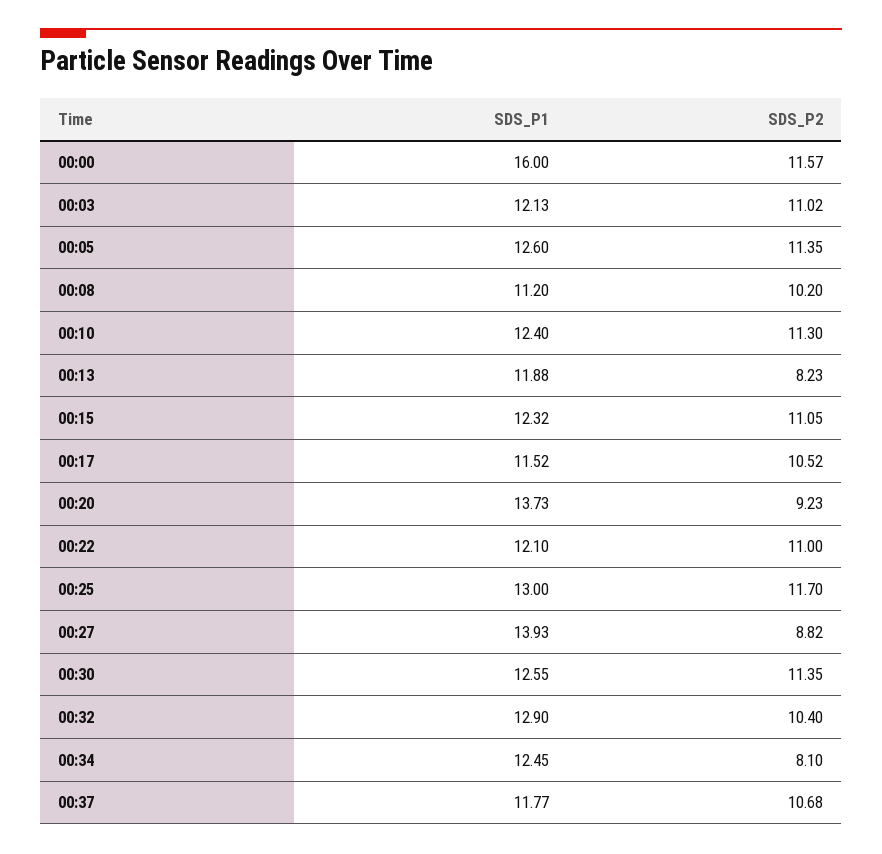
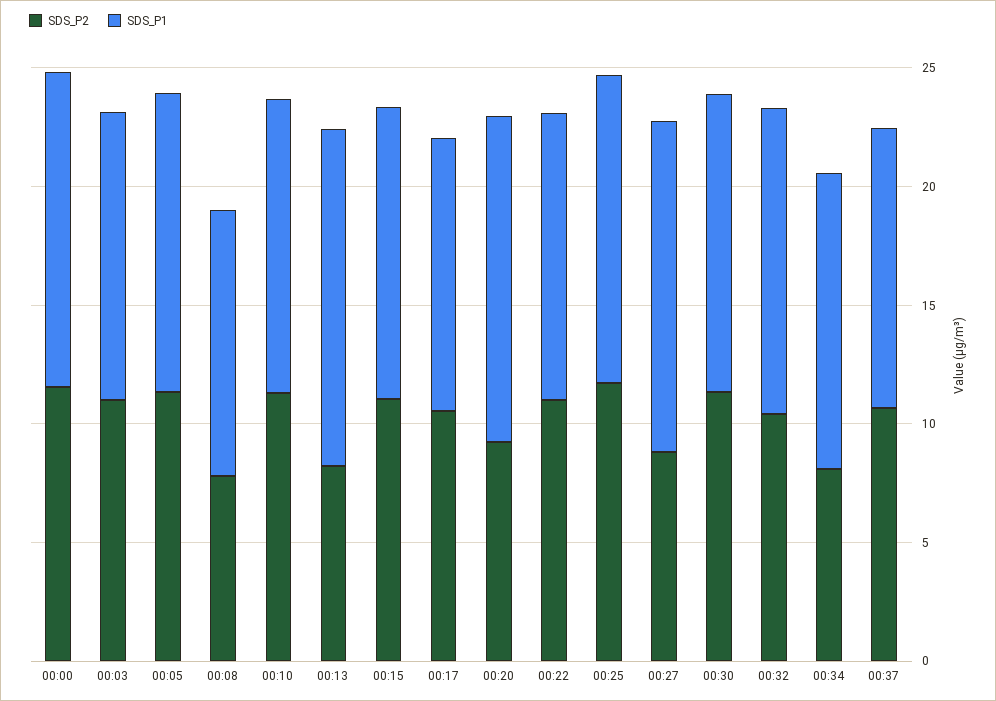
SDS_P1, 00:00: 16 -> 13
SDS_P2, 00:08: 10.2 -> 8
SDS_P1, 00:13: 11.88 -> 14

